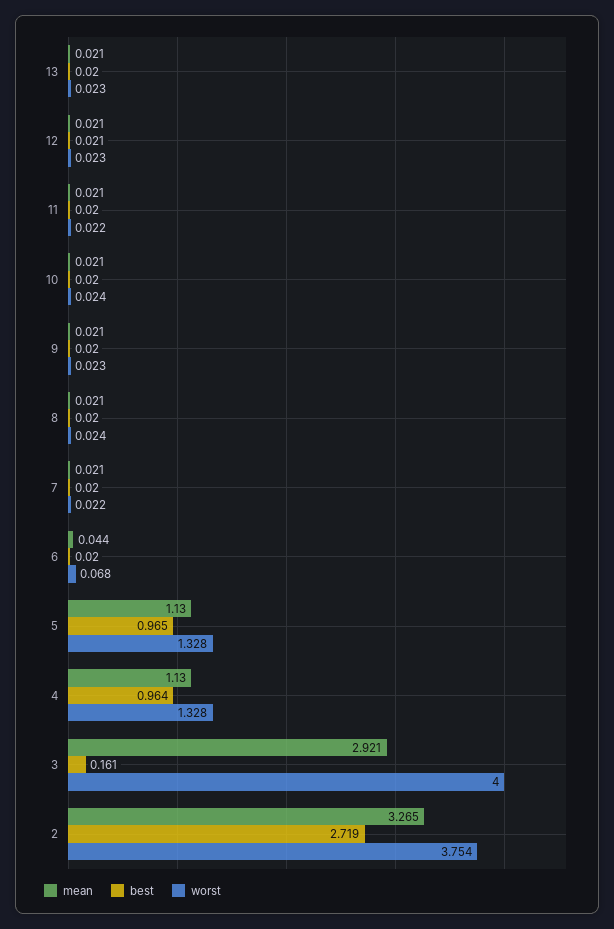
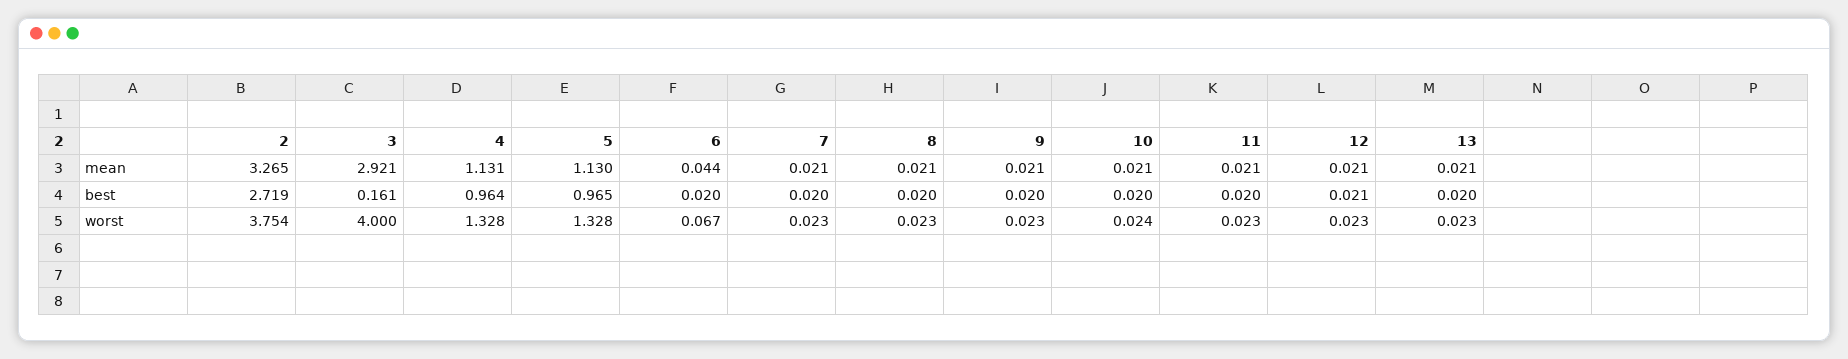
worst, 11: 0.022 -> 0.023
worst, 8: 0.024 -> 0.023
worst, 7: 0.022 -> 0.023
worst, 6: 0.068 -> 0.067
mean, 4: 1.13 -> 1.131

